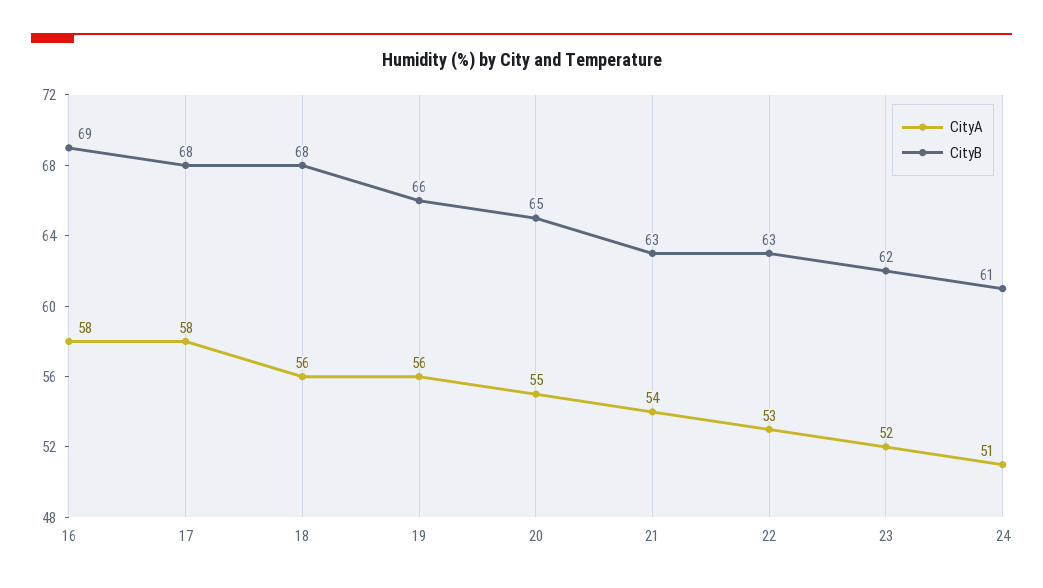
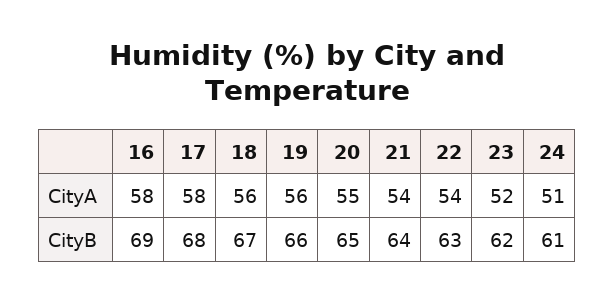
CityB, 18: 68 -> 67
CityB, 21: 63 -> 64
CityA, 22: 53 -> 54

